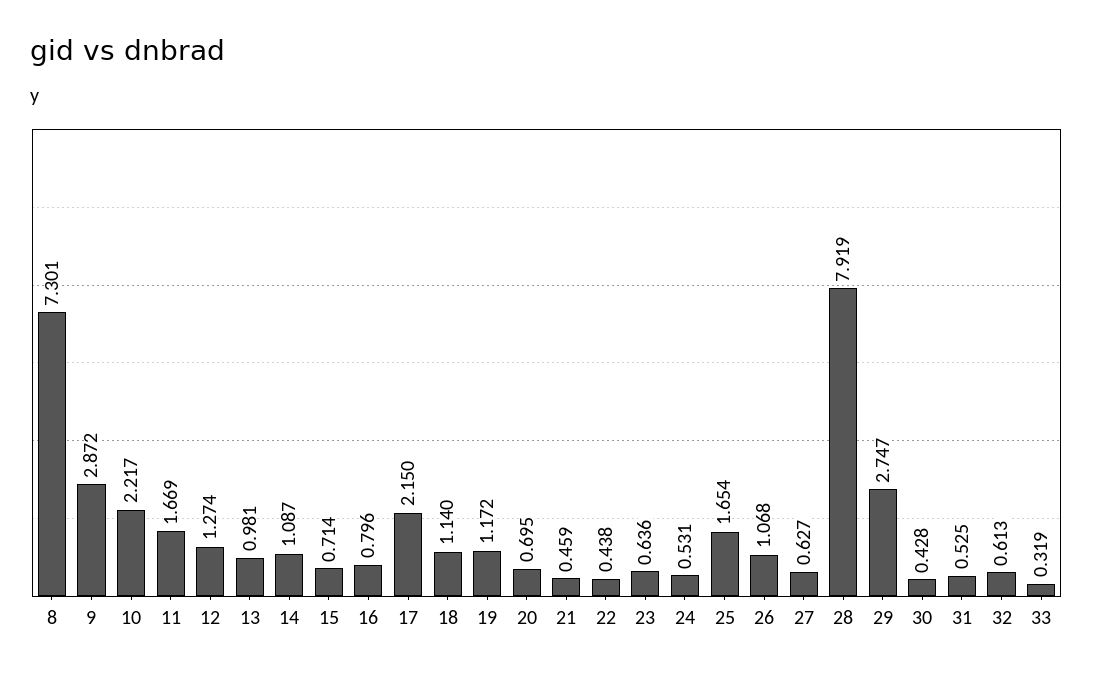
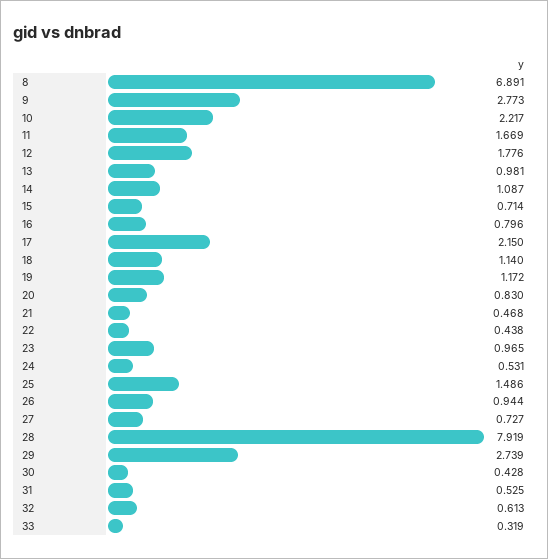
8: 7.301 -> 6.891
9: 2.872 -> 2.773
12: 1.274 -> 1.776
20: 0.695 -> 0.83
21: 0.459 -> 0.468
23: 0.636 -> 0.965
25: 1.654 -> 1.486
26: 1.068 -> 0.944
27: 0.627 -> 0.727
29: 2.747 -> 2.739

